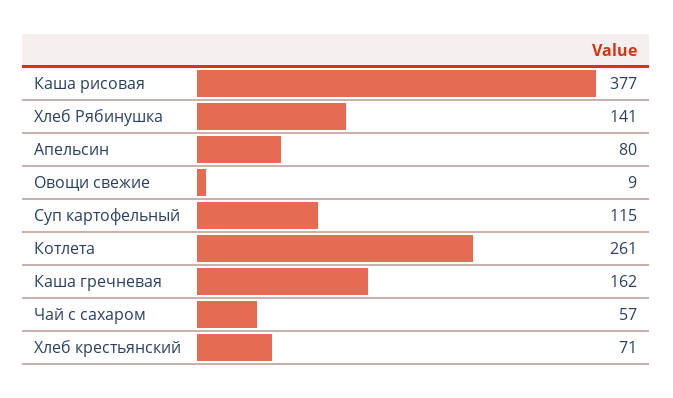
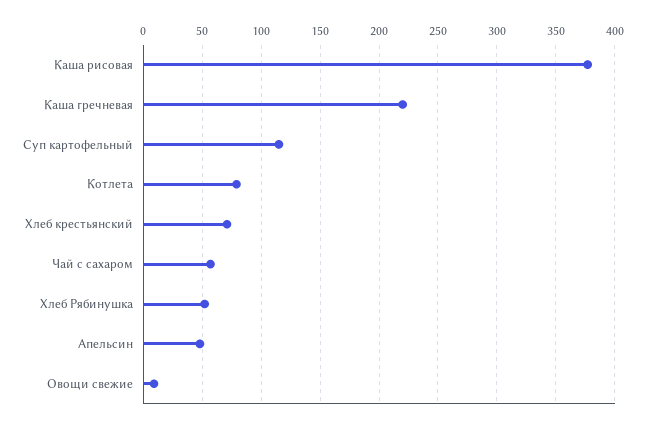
Хлеб Рябинушка: 141 -> 50
Апельсин: 80 -> 50
Котлета: 261 -> 80
Каша гречневая: 162 -> 220

